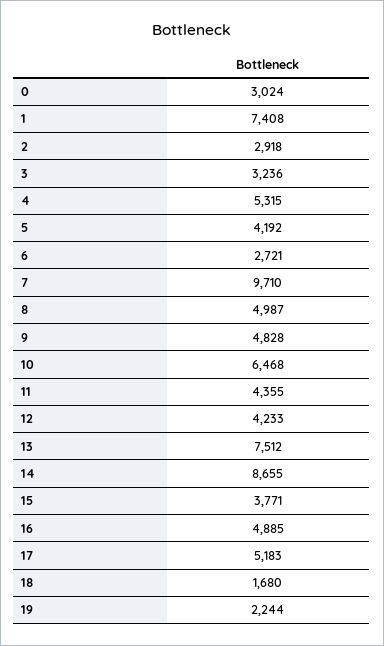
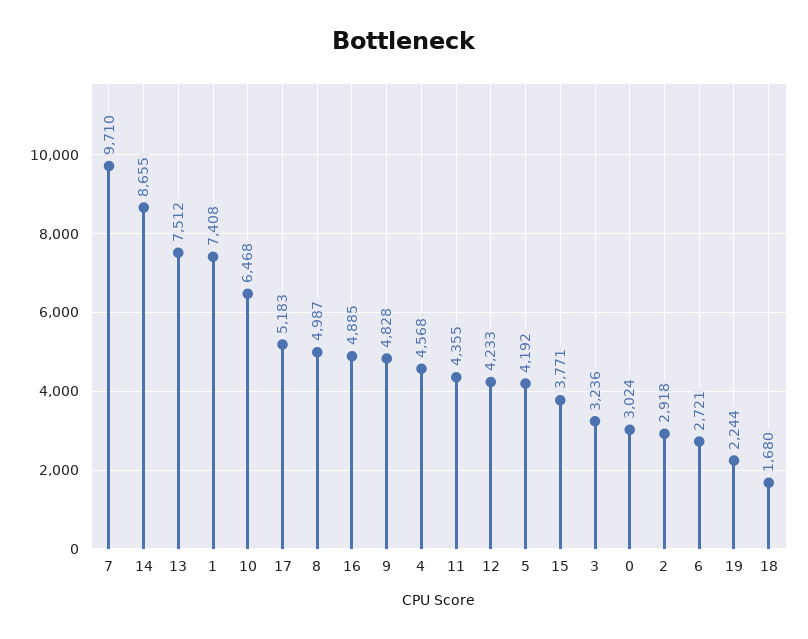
4: 5315 -> 4568

